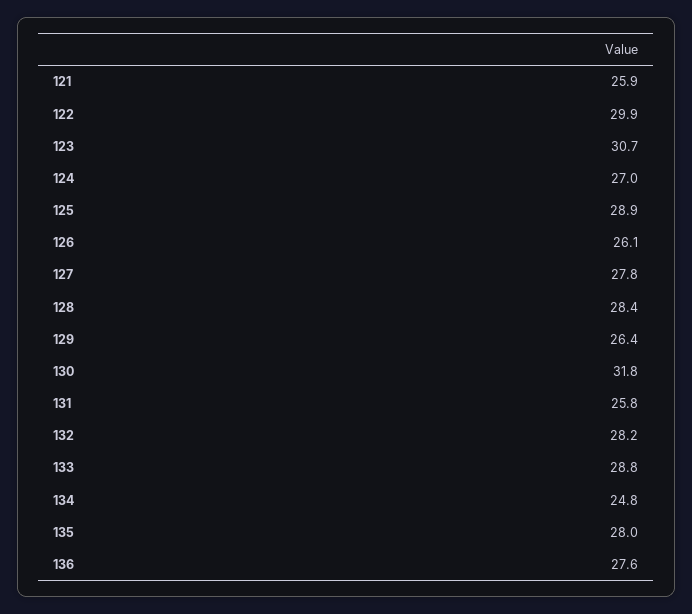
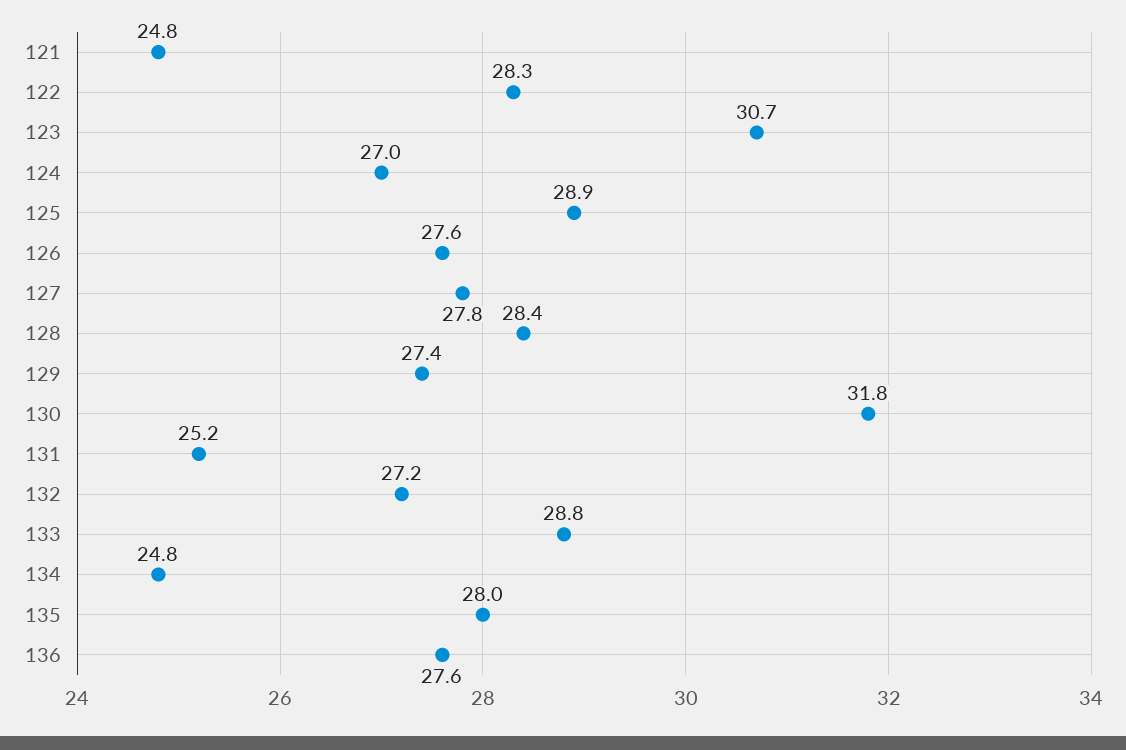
121: 25.9 -> 24.8
122: 29.9 -> 28.3
126: 26.1 -> 27.6
129: 26.4 -> 27.4
131: 25.8 -> 25.2
132: 28.2 -> 27.2

